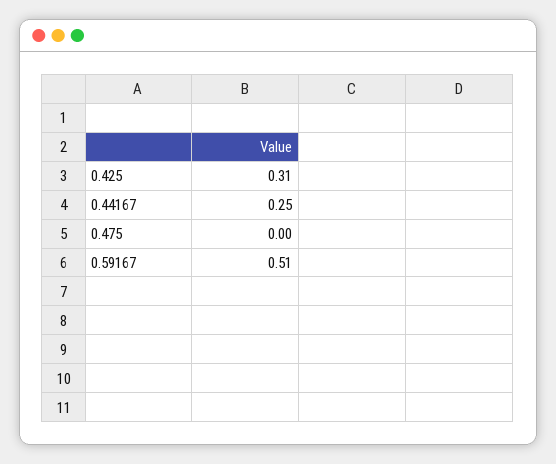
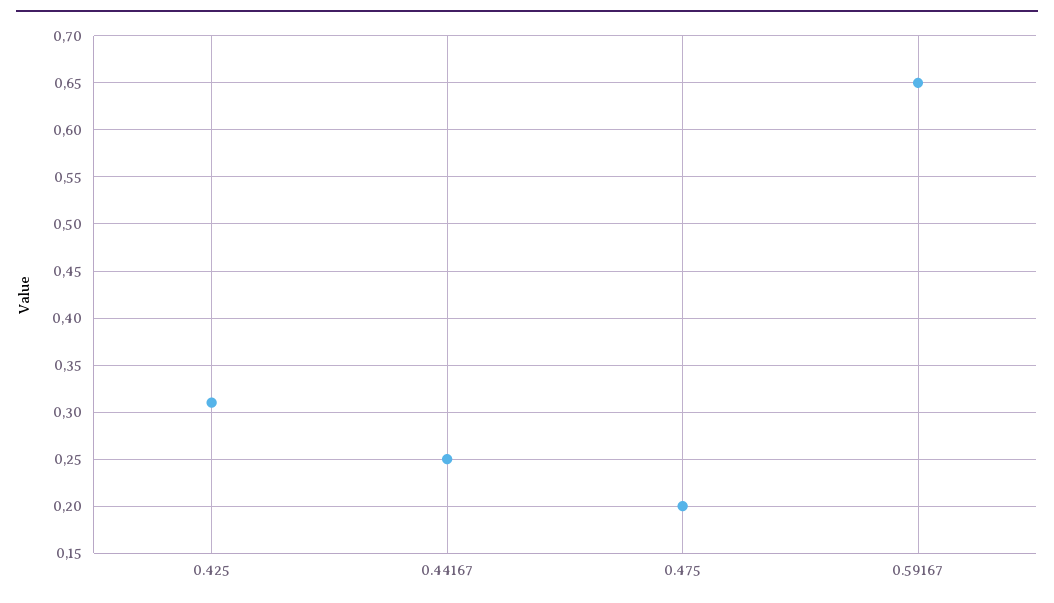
0.475: 0 -> 0.2
0.59167: 0.51 -> 0.65

